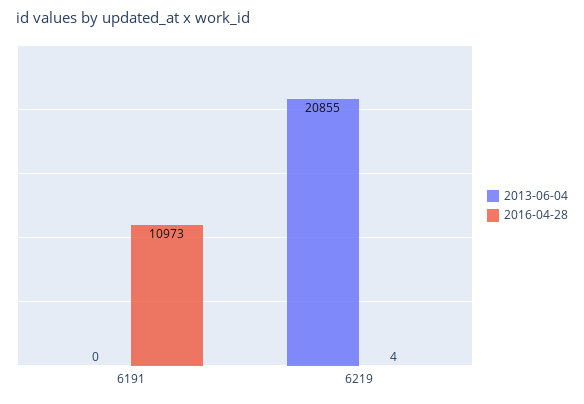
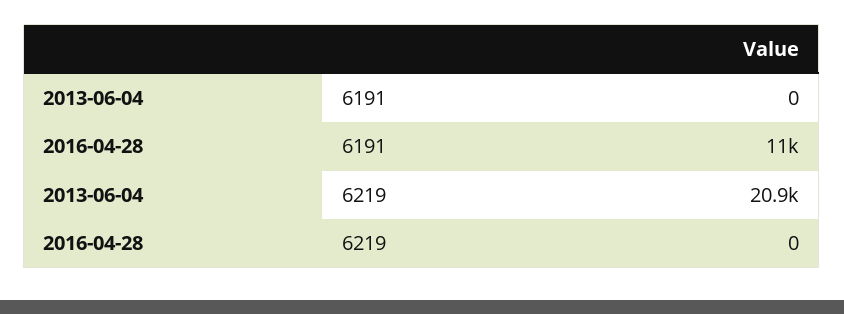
2016-04-28, 6219: 4 -> 0

